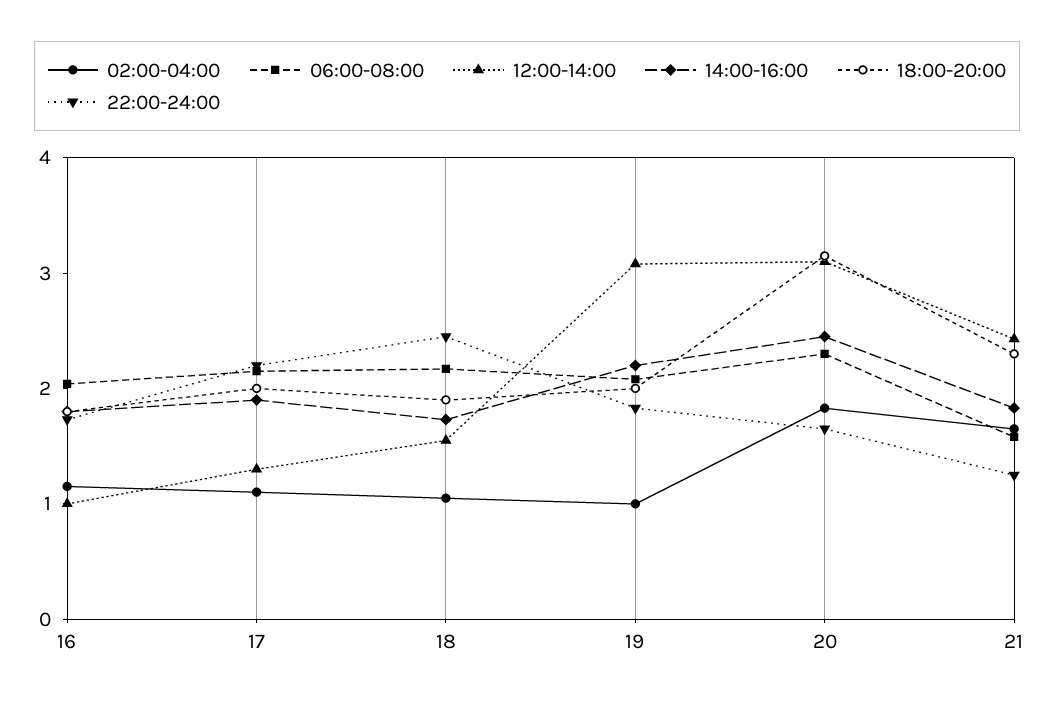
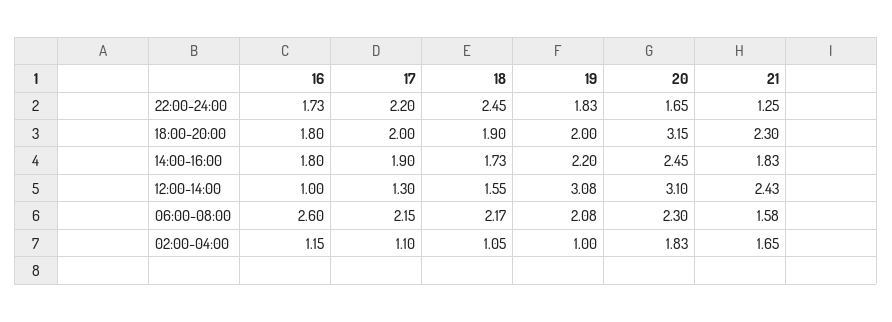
06:00-08:00, 16: 2 -> 2.6

